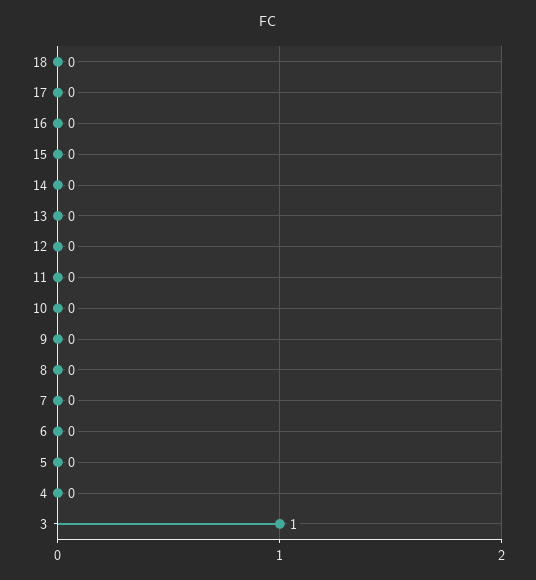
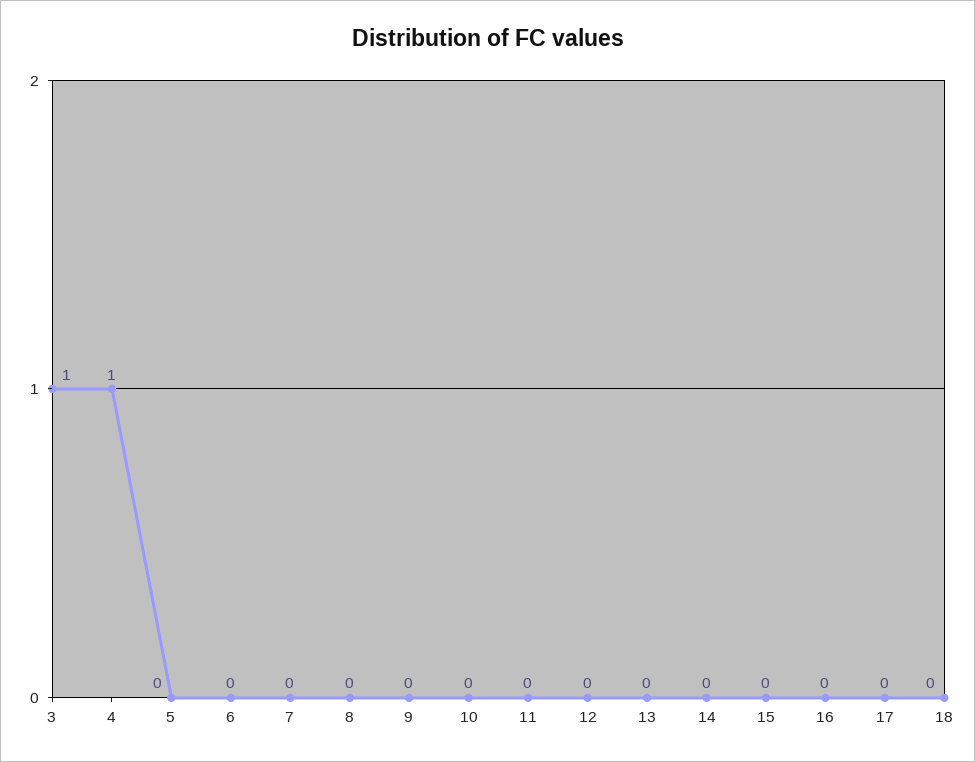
4: 0 -> 1

